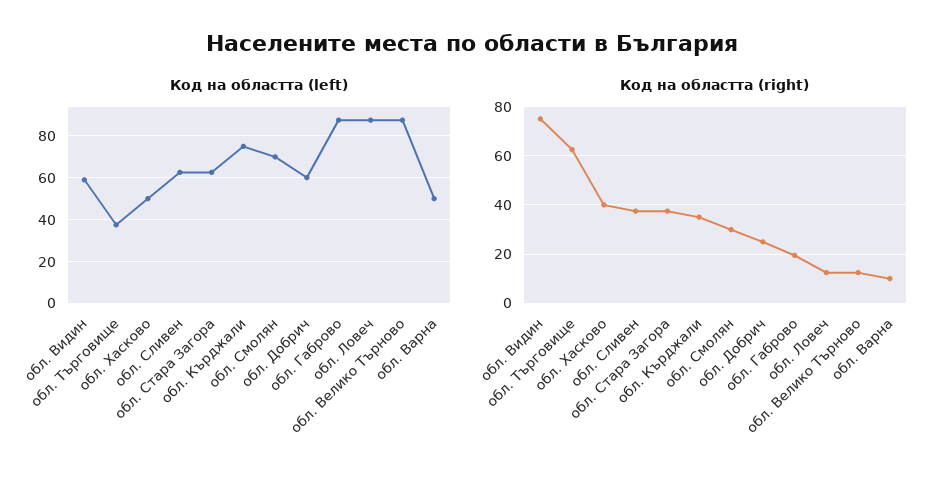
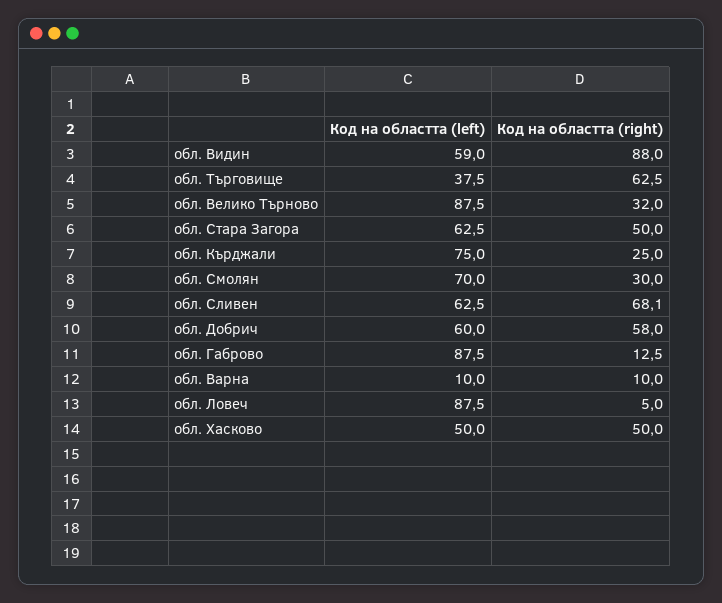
Код на областта (left), обл. Варна: 50 -> 10
Код на областта (right), обл. Видин: 75 -> 88
Код на областта (right), обл. Хасково: 40 -> 50
Код на областта (right), обл. Сливен: 37.5 -> 68.1
Код на областта (right), обл. Стара Загора: 37.5 -> 50
Код на областта (right), обл. Кърджали: 35 -> 25
Код на областта (right), обл. Добрич: 25 -> 58
Код на областта (right), обл. Габрово: 20 -> 12.5
Код на областта (right), обл. Ловеч: 12.5 -> 5
Код на областта (right), обл. Велико Търново: 12.5 -> 32

